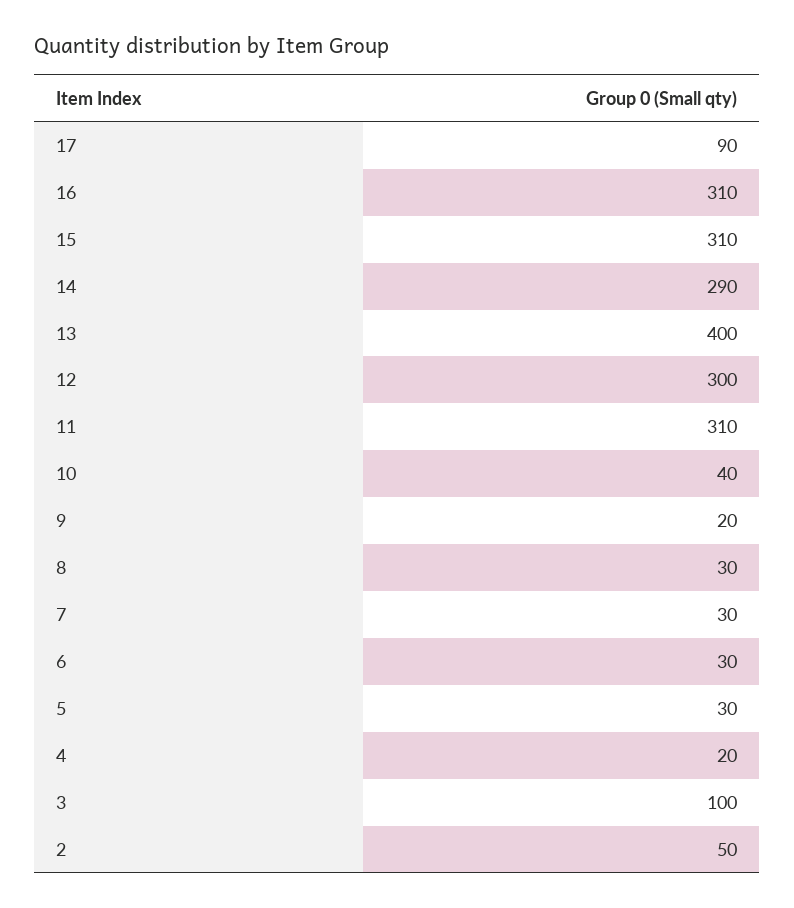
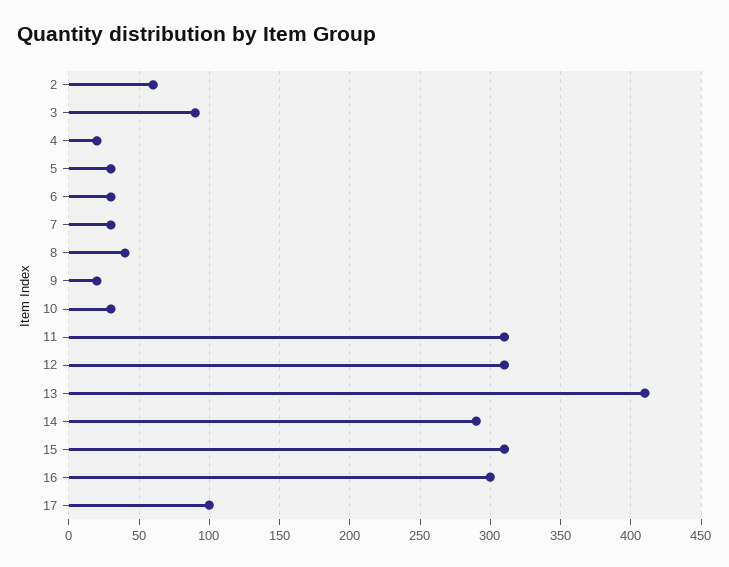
17: 90 -> 100
16: 310 -> 300
13: 400 -> 410
12: 300 -> 310
10: 40 -> 30
8: 30 -> 40
3: 100 -> 90
2: 50 -> 60

